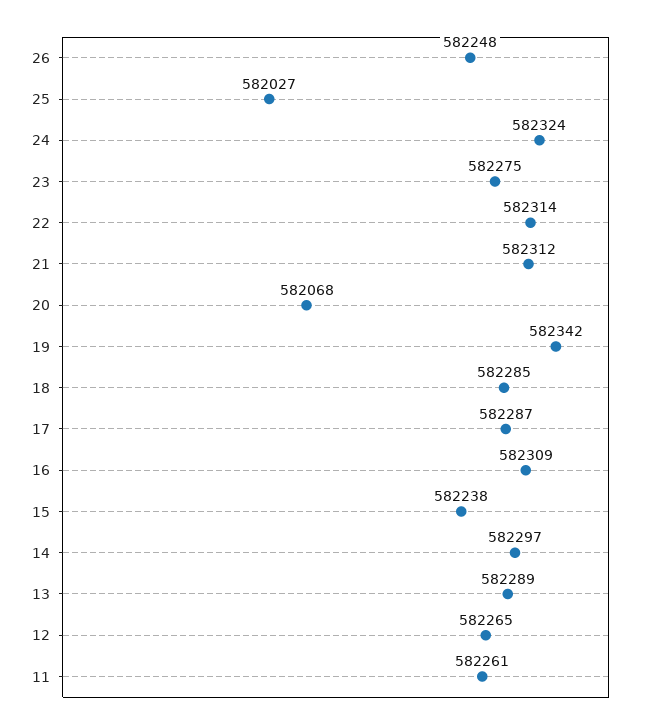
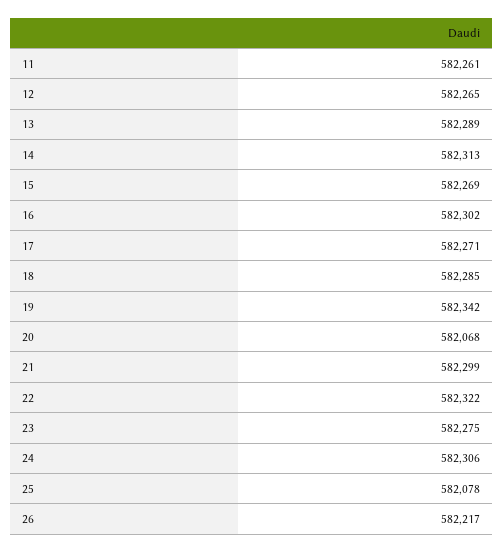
26: 582248 -> 582217
25: 582027 -> 582078
24: 582324 -> 582306
22: 582314 -> 582322
21: 582312 -> 582299
17: 582287 -> 582271
16: 582309 -> 582302
15: 582238 -> 582269
14: 582297 -> 582313

